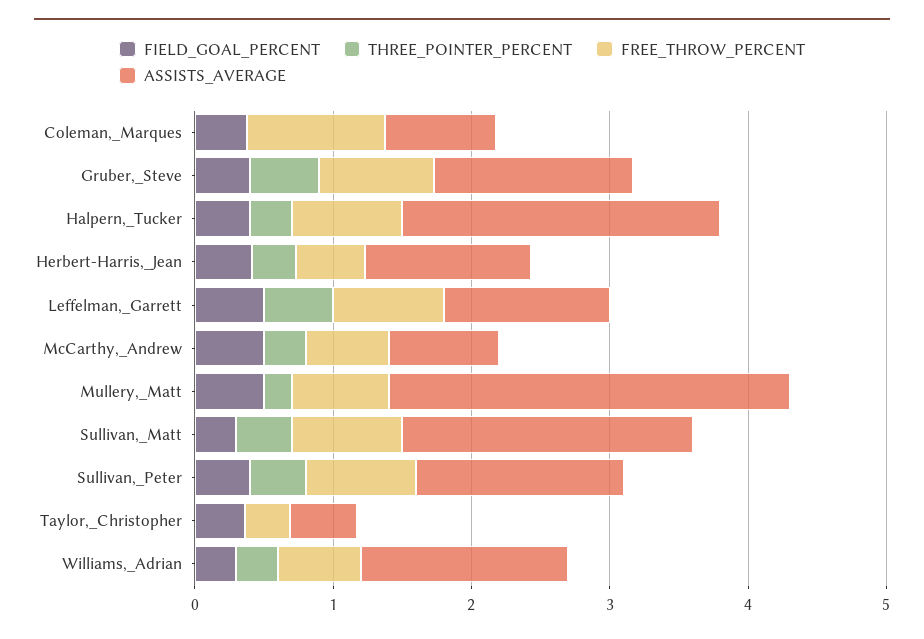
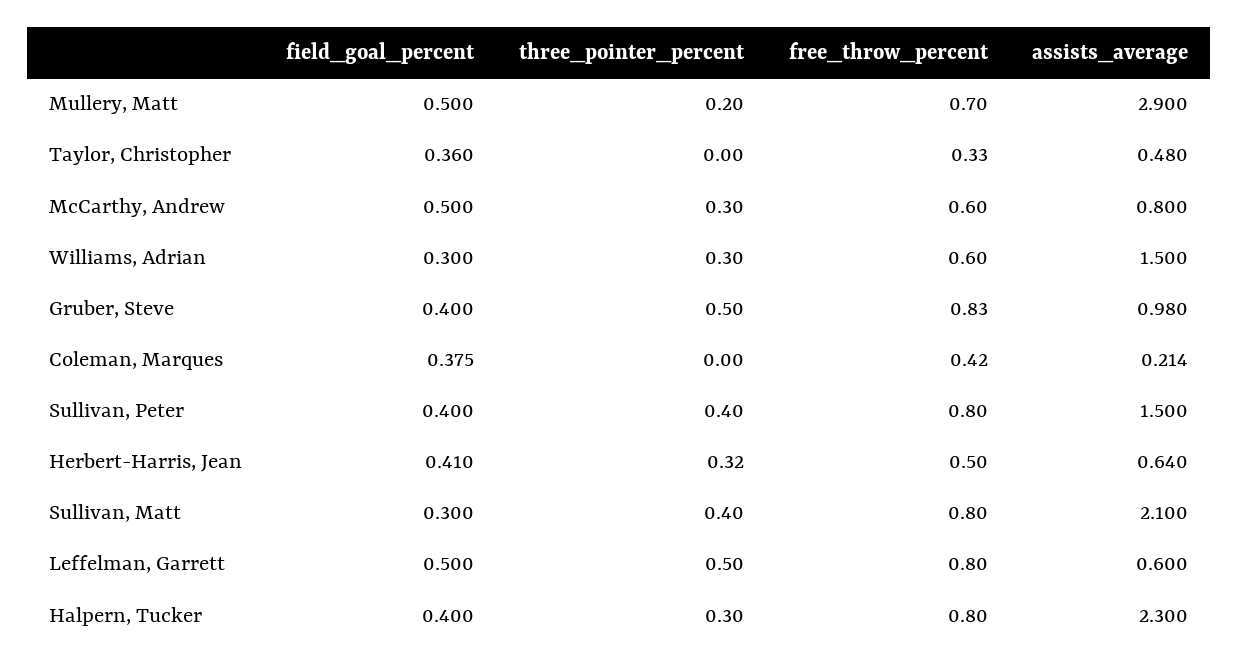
FREE_THROW_PERCENT, Coleman,_Marques: 1 -> 0.42
ASSISTS_AVERAGE, Coleman,_Marques: 0.8 -> 0.214
ASSISTS_AVERAGE, Gruber,_Steve: 1.4 -> 0.98
ASSISTS_AVERAGE, Herbert-Harris,_Jean: 1.2 -> 0.64
ASSISTS_AVERAGE, Leffelman,_Garrett: 1.2 -> 0.6

